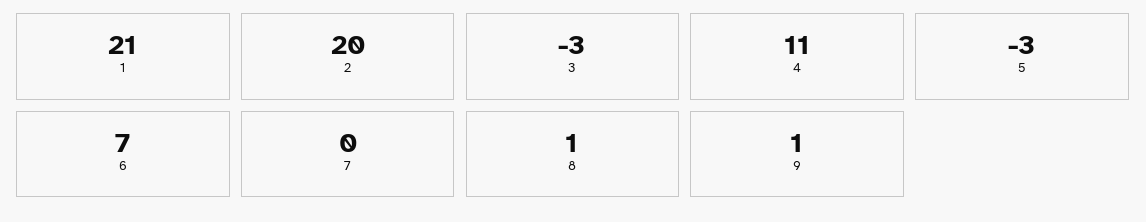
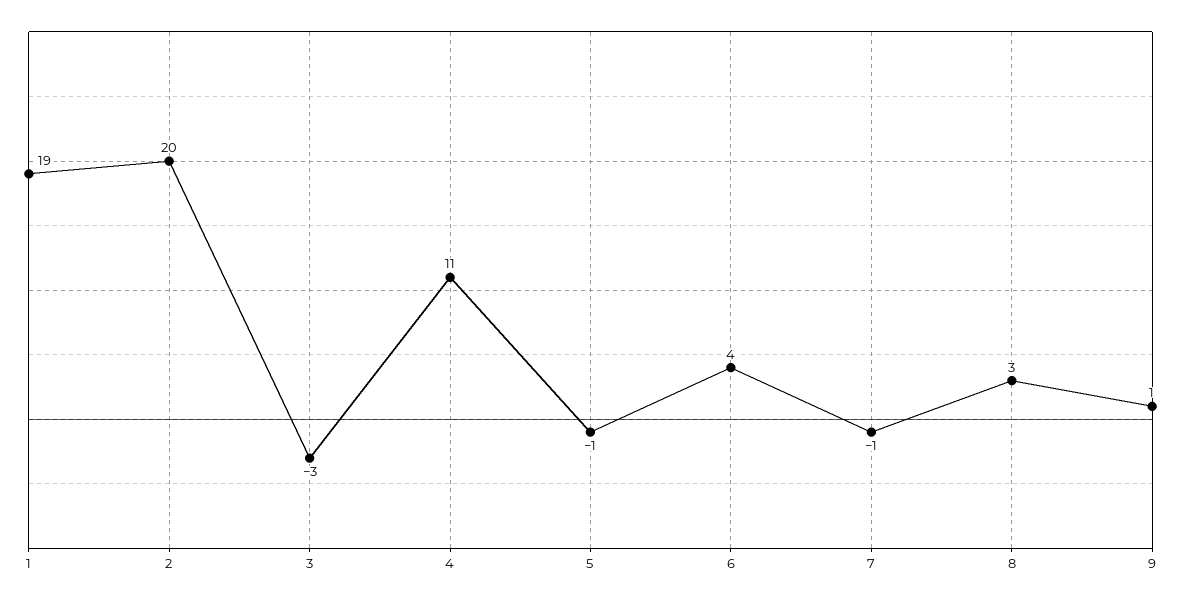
1: 21 -> 19
5: -3 -> -1
6: 7 -> 4
7: 0 -> -1
8: 1 -> 3

